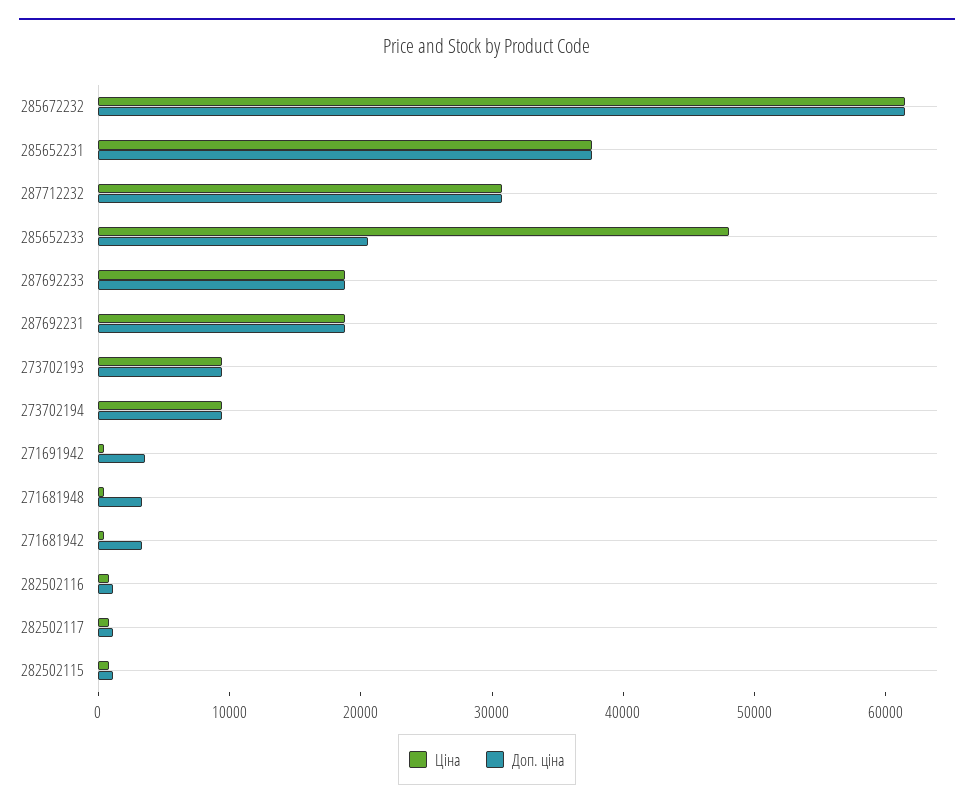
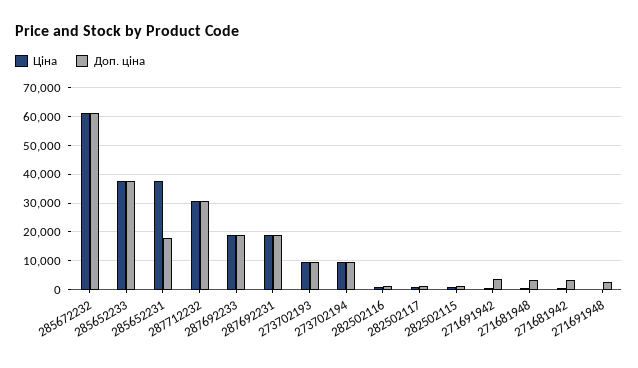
Доп. ціна, 285652231: 38000 -> 17500
Ціна, 285652233: 48000 -> 37500
Доп. ціна, 285652233: 20000 -> 37500
Ціна, 271691948: none -> 0
Доп. ціна, 271691948: none -> 2500

